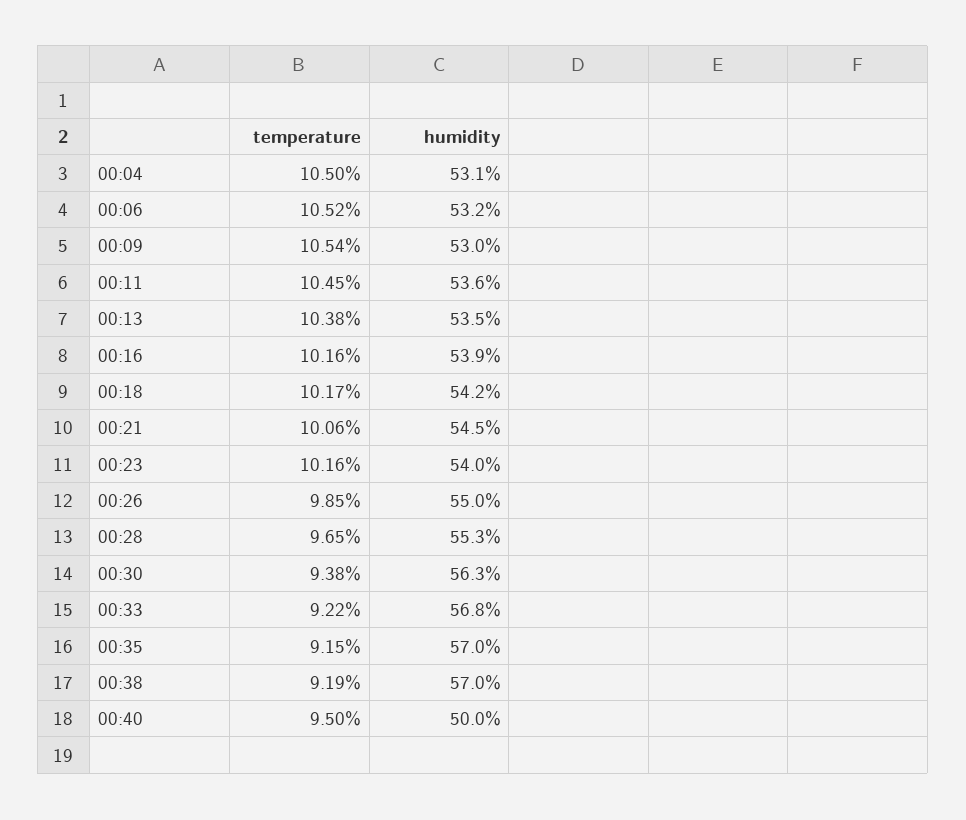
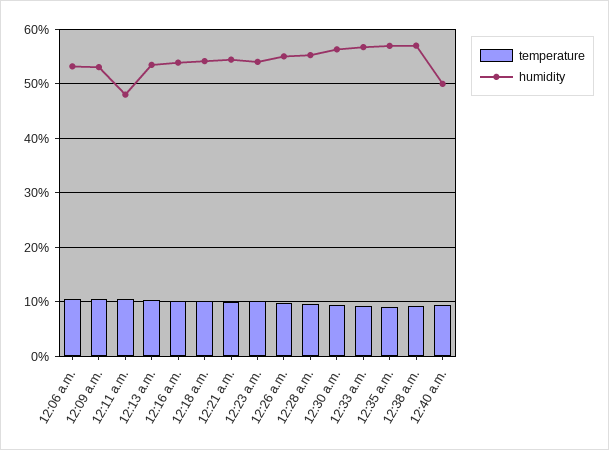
temperature, 00:04: 10.5 -> none
humidity, 00:04: 53.1 -> none
humidity, 00:11: 53.6 -> 48

